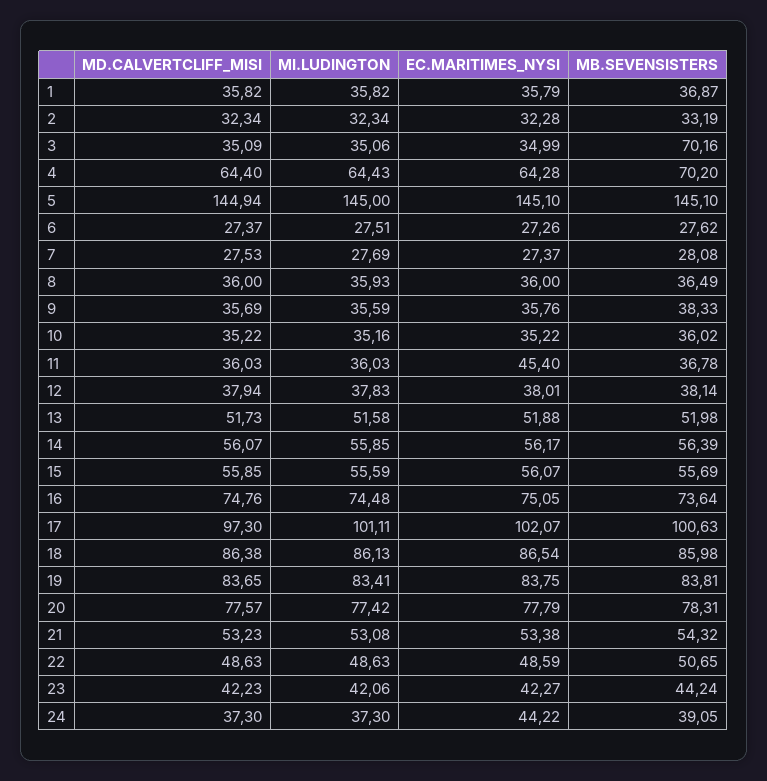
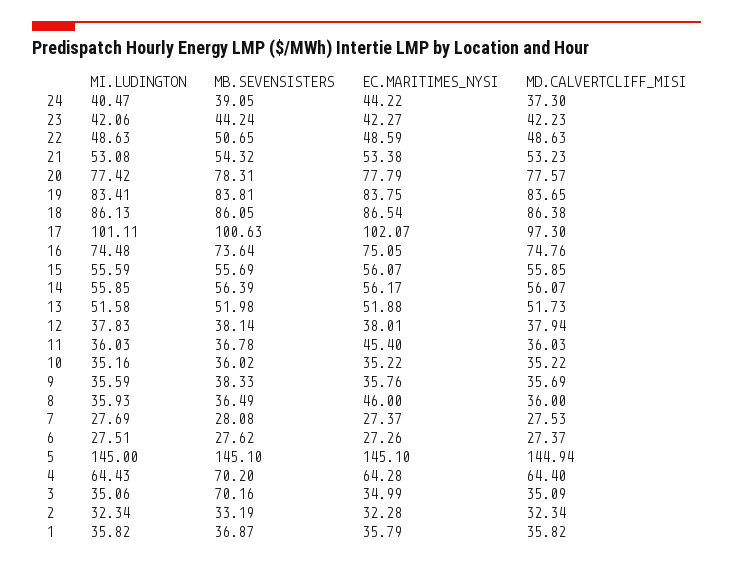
EC.MARITIMES_NYSI, 8: 36 -> 46
MB.SEVENSISTERS, 18: 85.98 -> 86.05
MI.LUDINGTON, 24: 37.3 -> 40.47

